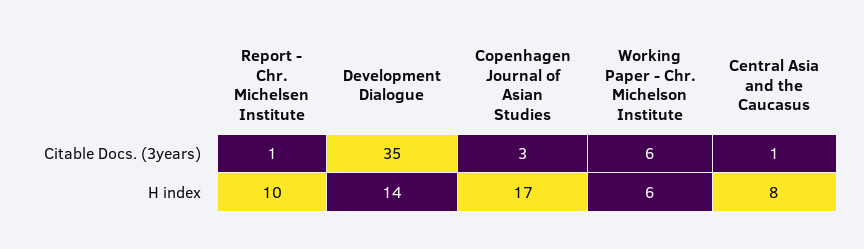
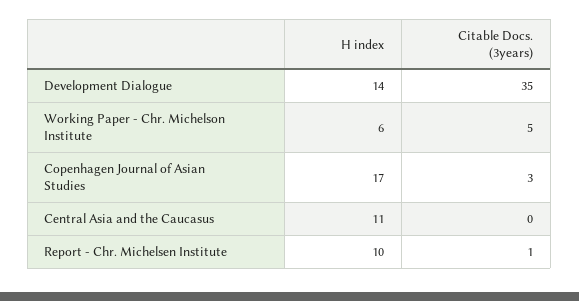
Working Paper - Chr. Michelson Institute, Citable Docs. (3years): 6 -> 5
Central Asia and the Caucasus, Citable Docs. (3years): 1 -> 0
Central Asia and the Caucasus, H index: 8 -> 11

